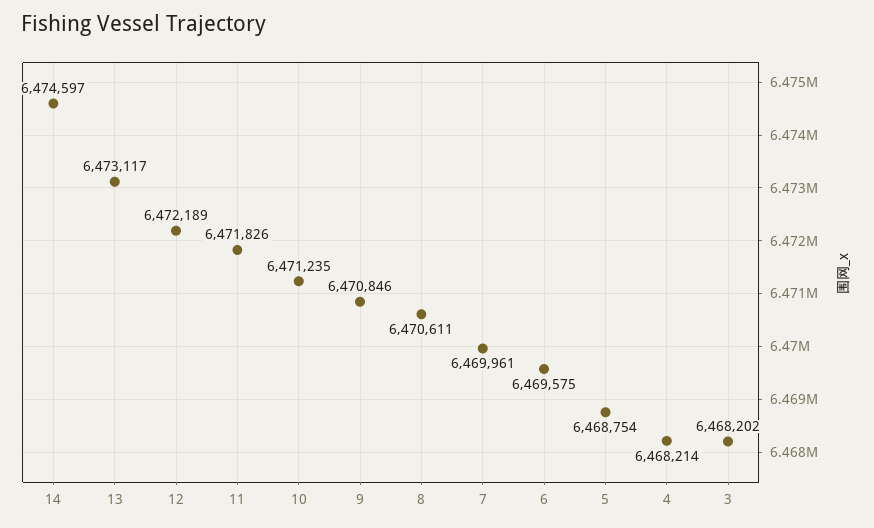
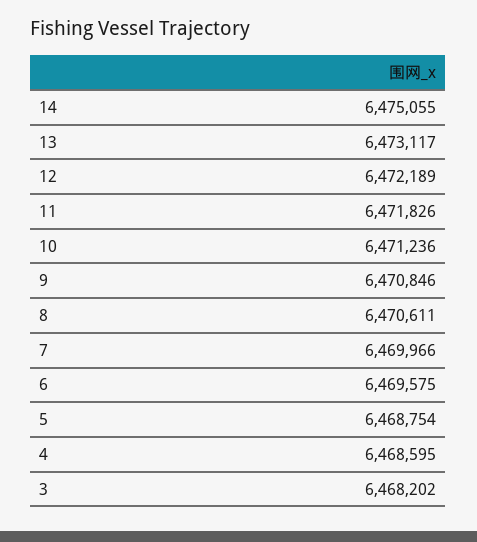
14: 6474597 -> 6475055
10: 6471235 -> 6471236
7: 6469961 -> 6469966
4: 6468214 -> 6468595

